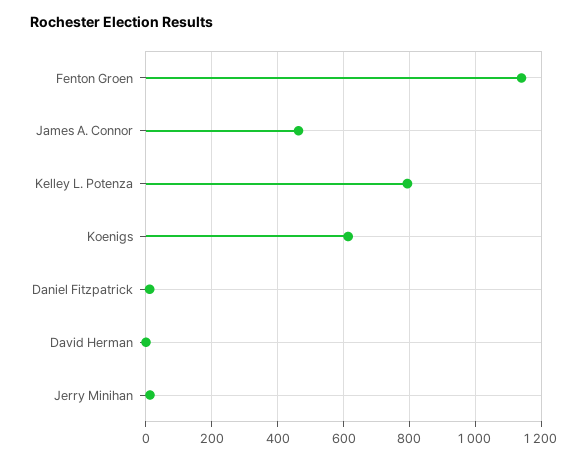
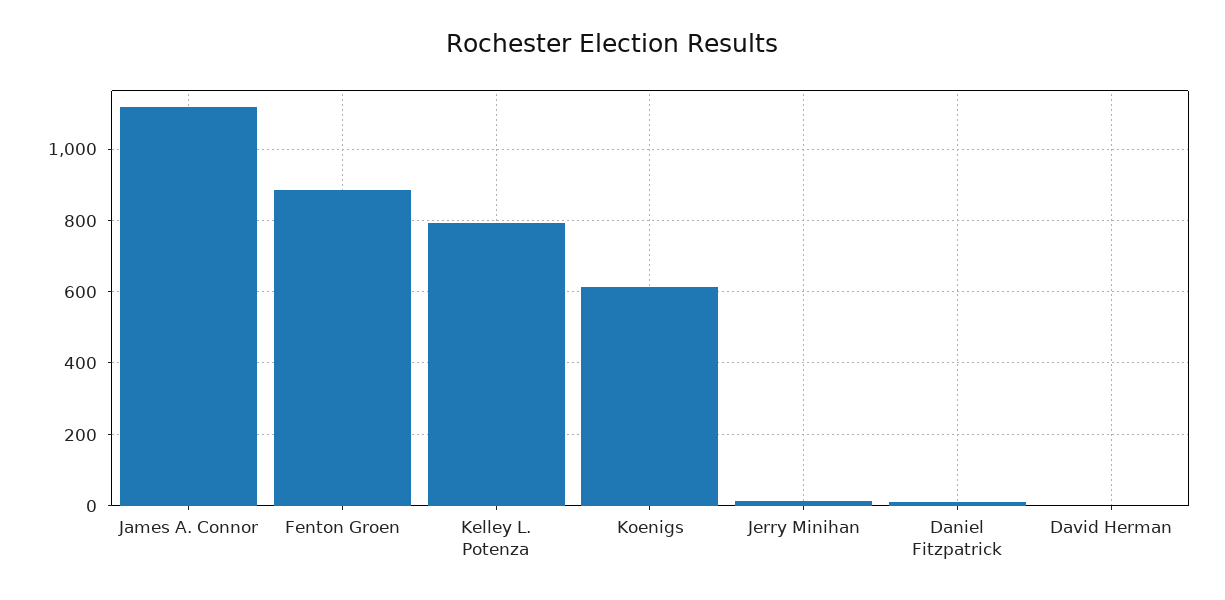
Fenton Groen: 1140 -> 880
James A. Connor: 460 -> 1120

